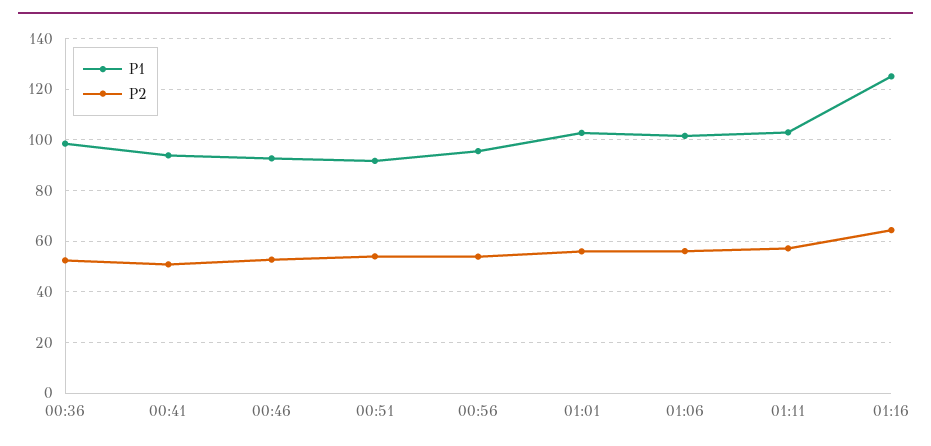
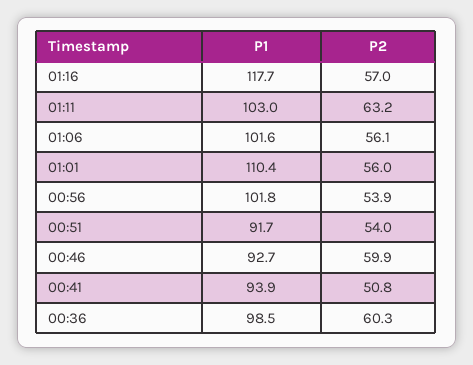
P2, 00:36: 52.5 -> 60.3
P2, 00:46: 52.5 -> 59.9
P1, 00:56: 95 -> 101.8
P1, 01:01: 102.5 -> 110.4
P2, 01:11: 57.5 -> 63.2
P1, 01:16: 125 -> 117.7
P2, 01:16: 65 -> 57

